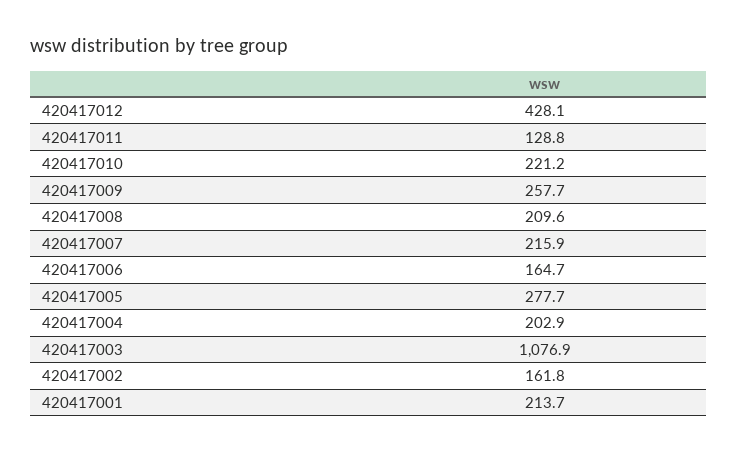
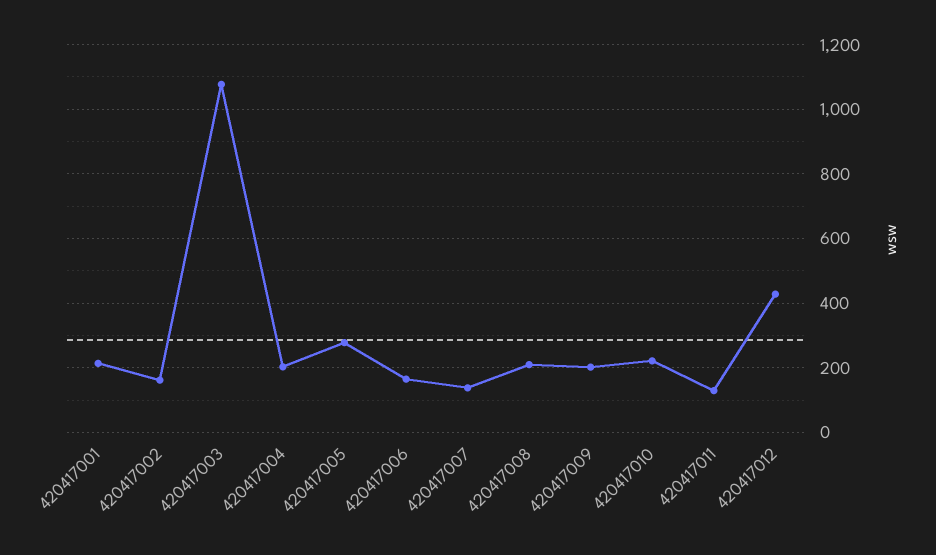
420417009: 257.7 -> 200
420417007: 215.9 -> 140

